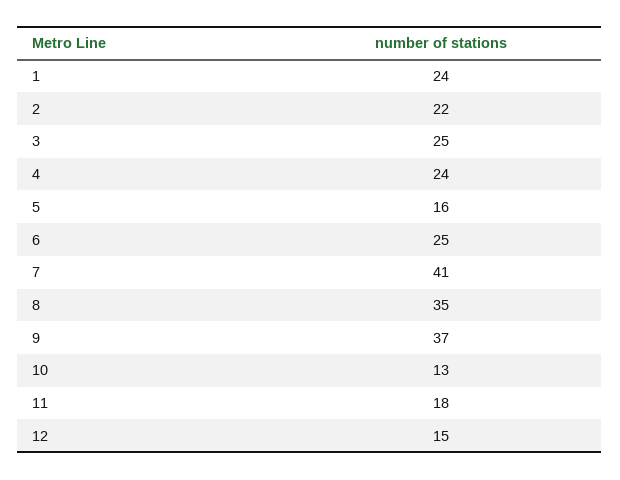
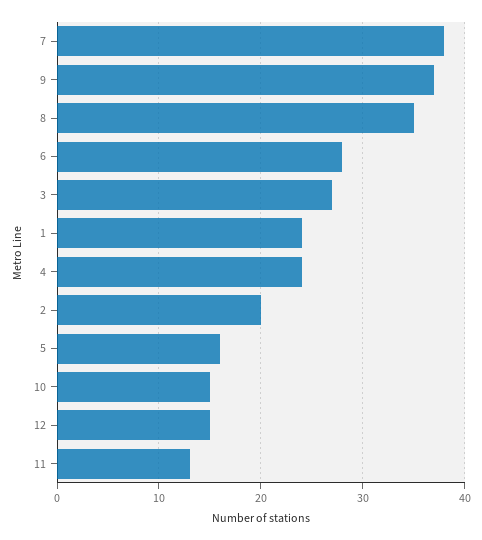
2: 22 -> 20
3: 25 -> 27
6: 25 -> 28
7: 41 -> 38
10: 13 -> 15
11: 18 -> 13

